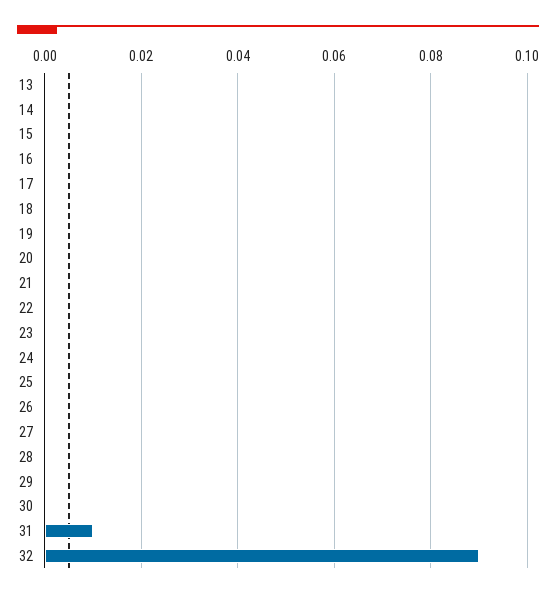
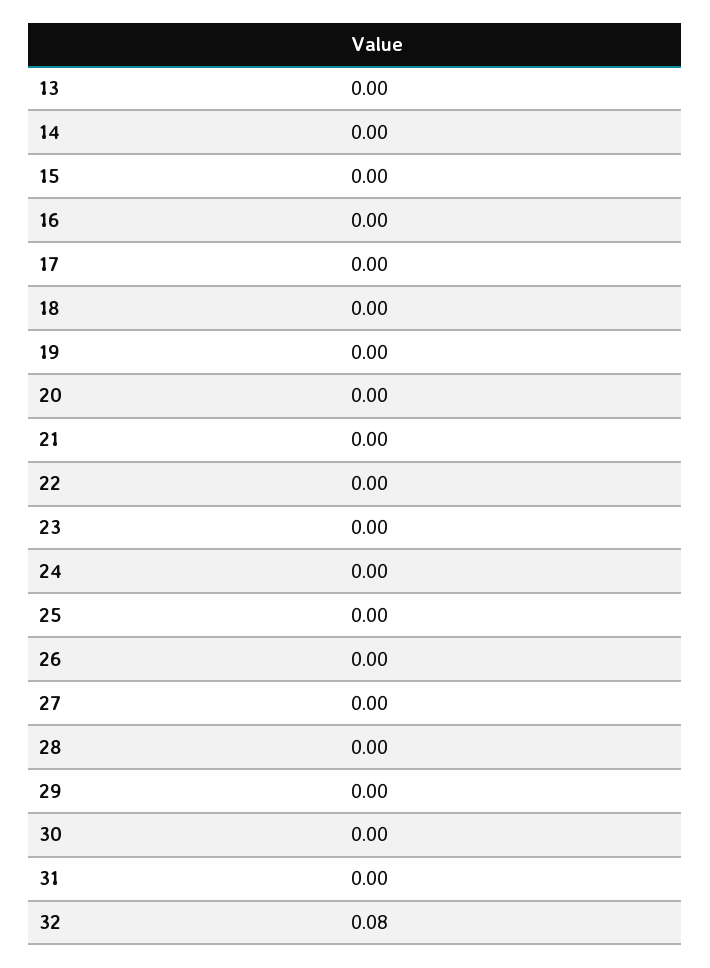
31: 0.01 -> 0
32: 0.09 -> 0.08

